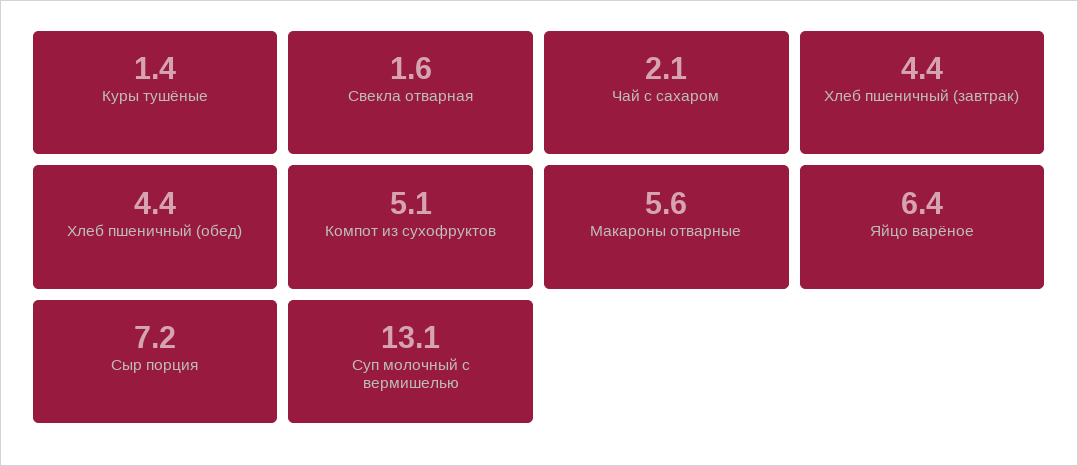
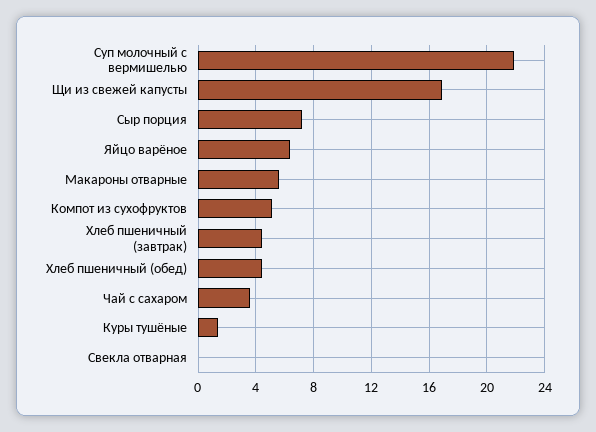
Свекла отварная: 1.6 -> 0
Чай с сахаром: 2.1 -> 3.5
Суп молочный с вермишелью: 13.1 -> 22
Щи из свежей капусты: none -> 17

